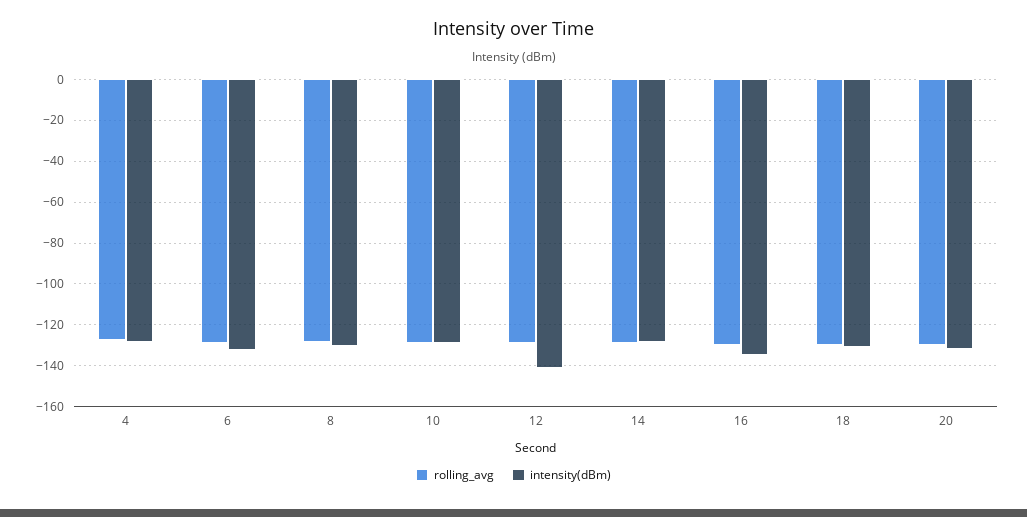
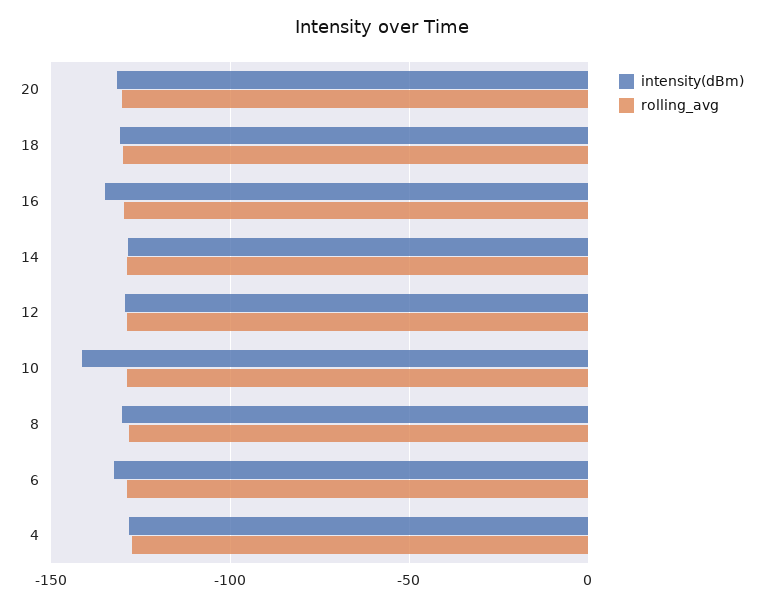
intensity(dBm), 10: -130 -> -140
intensity(dBm), 12: -140 -> -130

